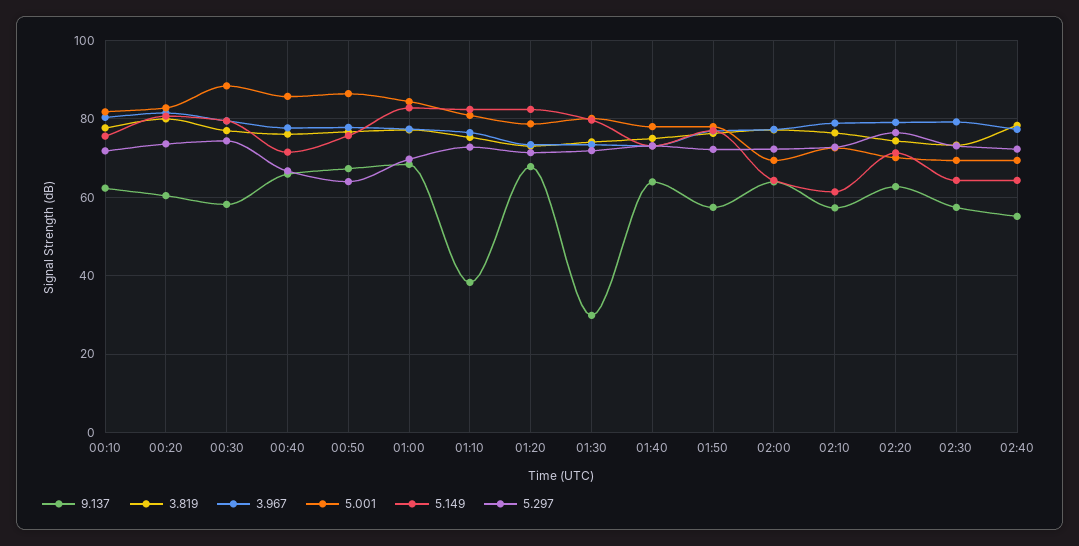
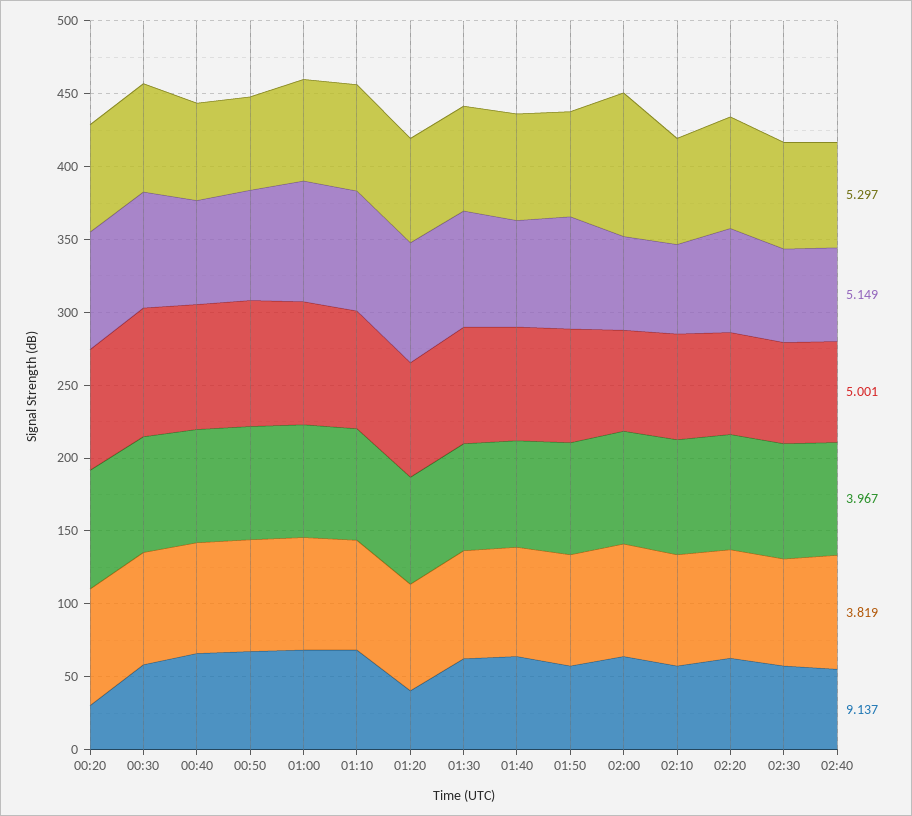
9.137, 00:10: 62 -> none
3.819, 00:10: 78 -> none
3.967, 00:10: 80 -> none
5.001, 00:10: 82 -> none
5.149, 00:10: 76 -> none
5.297, 00:10: 72 -> none
9.137, 00:20: 60 -> 30
9.137, 01:10: 38 -> 70
9.137, 01:20: 68 -> 40
9.137, 01:30: 30 -> 60
5.297, 02:00: 72 -> 100

